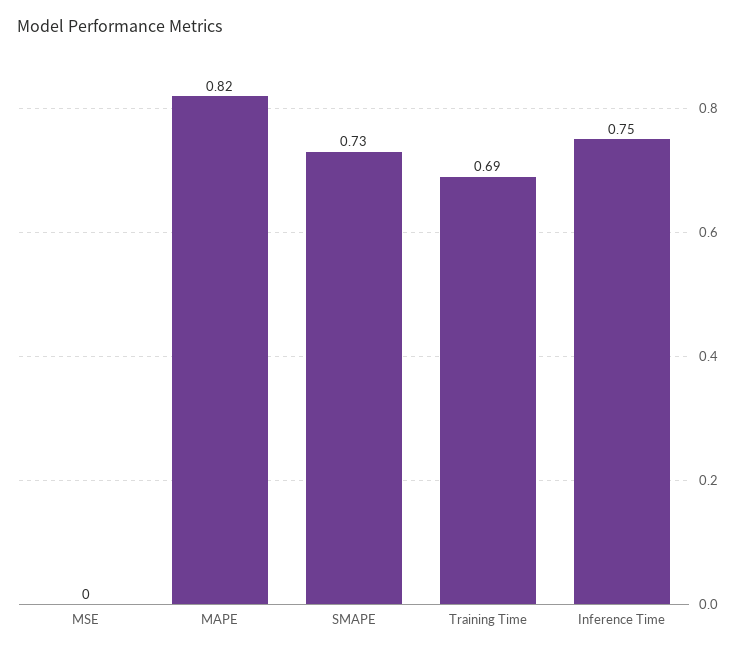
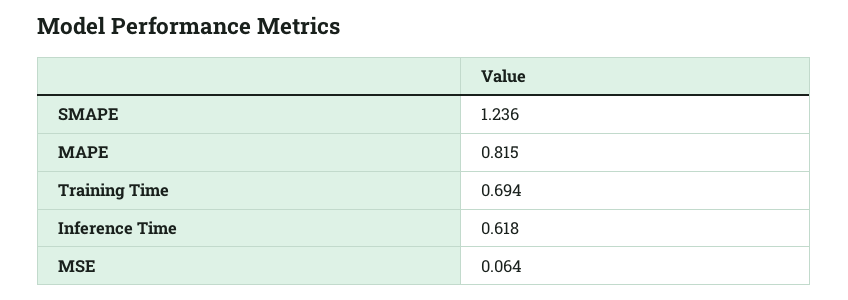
MSE: 0 -> 0.064
SMAPE: 0.73 -> 1.236
Inference Time: 0.75 -> 0.618

